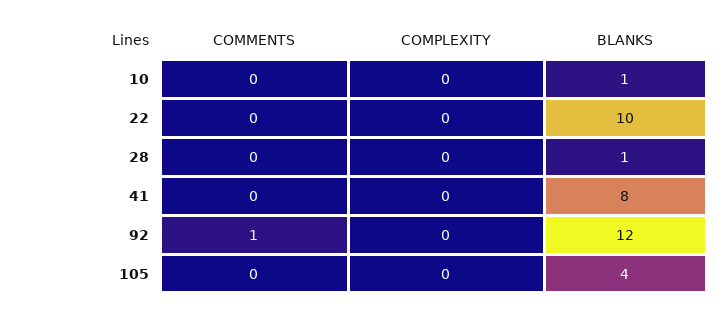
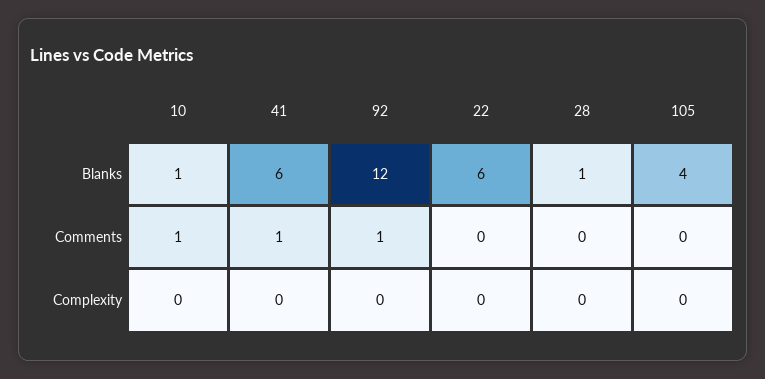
COMMENTS, 10: 0 -> 1
BLANKS, 22: 10 -> 6
COMMENTS, 41: 0 -> 1
BLANKS, 41: 8 -> 6

